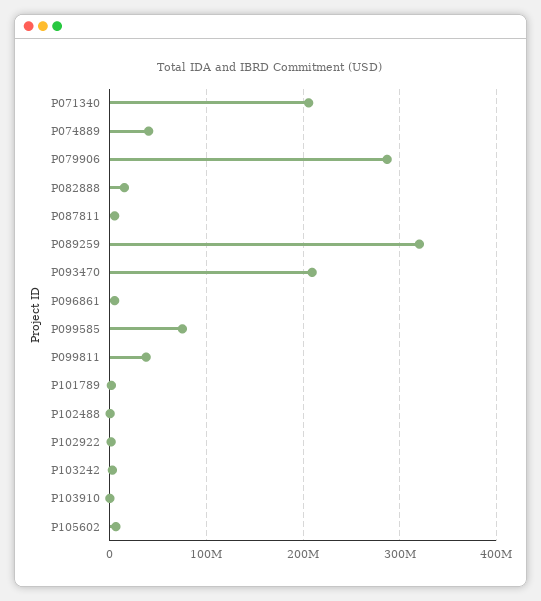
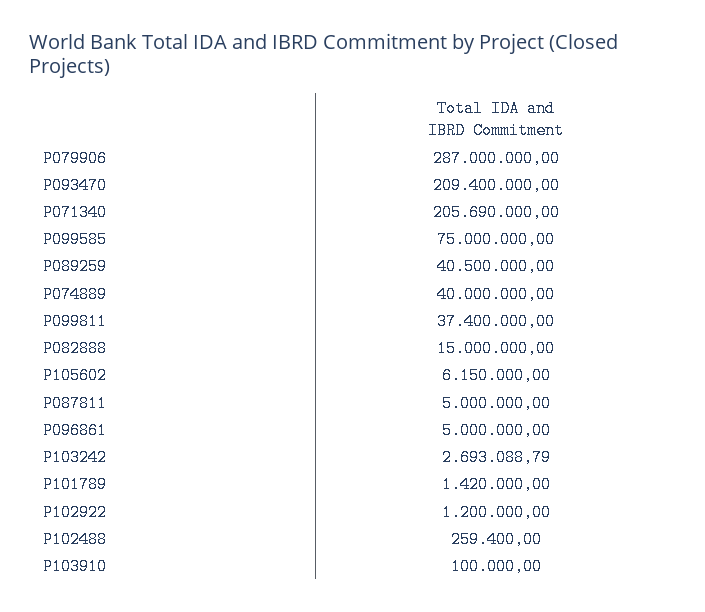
P089259: 320000000 -> 40500000

